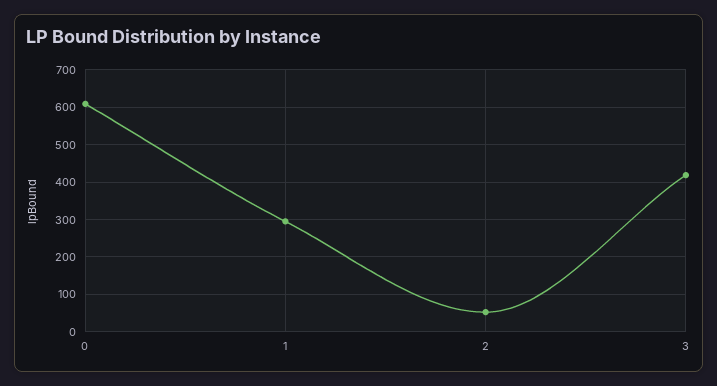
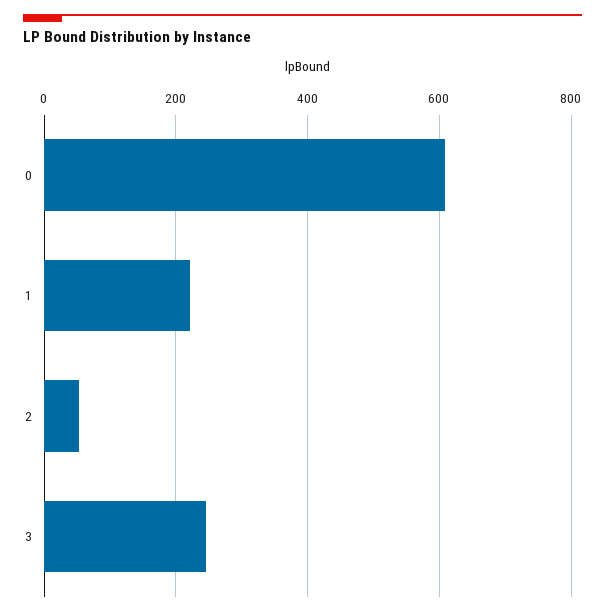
1: 300 -> 220
3: 420 -> 240

